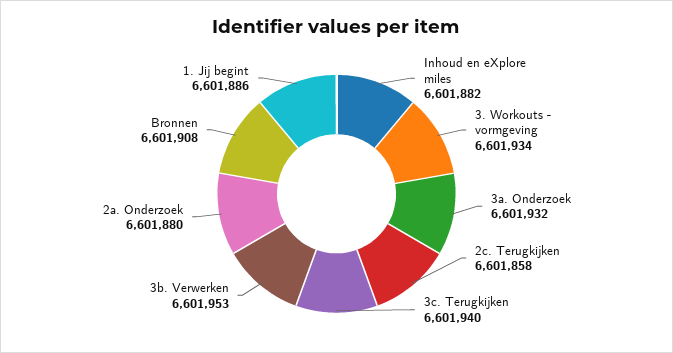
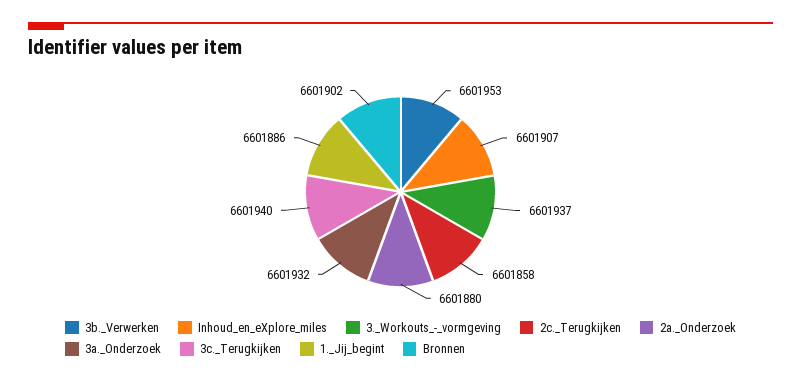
Inhoud en eXplore miles: 6601882 -> 6601907
3. Workouts - vormgeving: 6601934 -> 6601937
Bronnen: 6601908 -> 6601902

